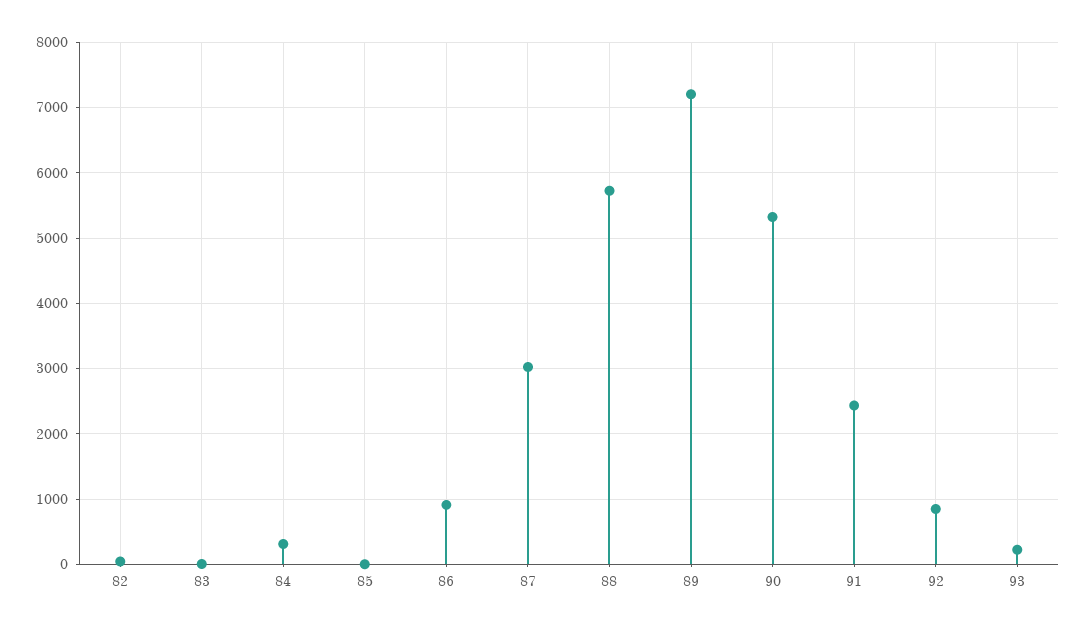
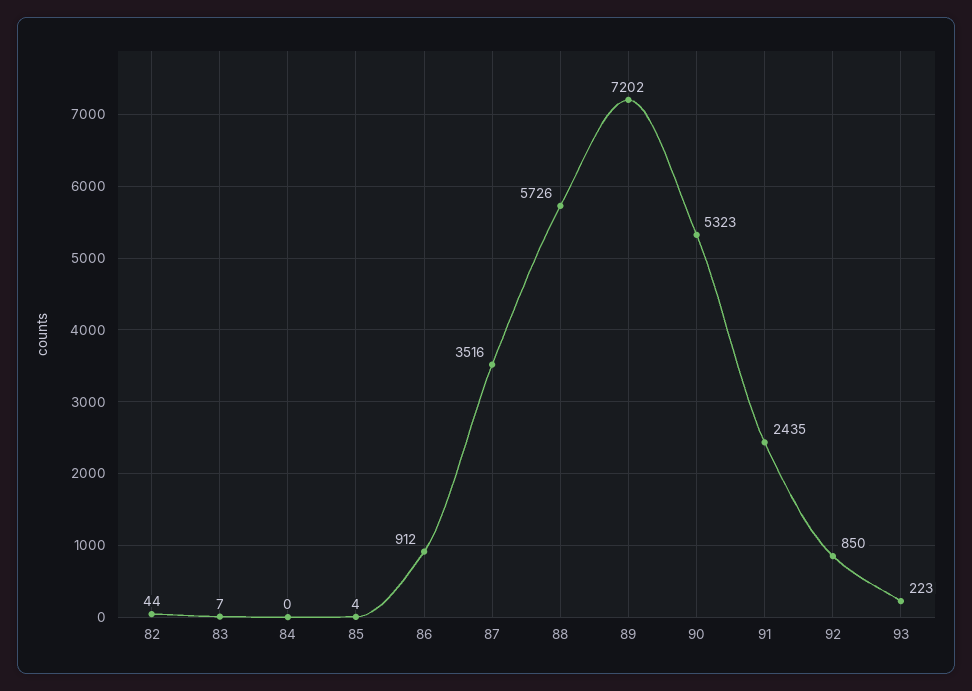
84: 300 -> 0
87: 3000 -> 3516

